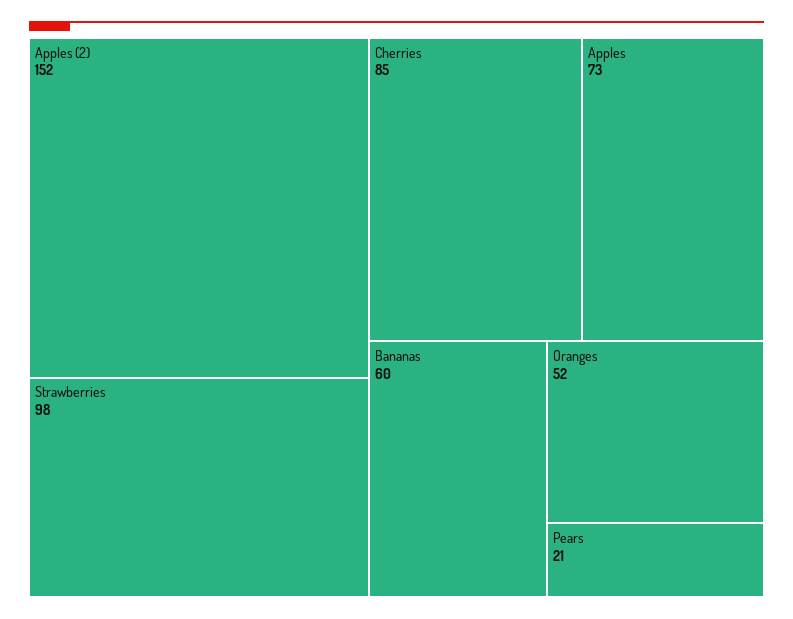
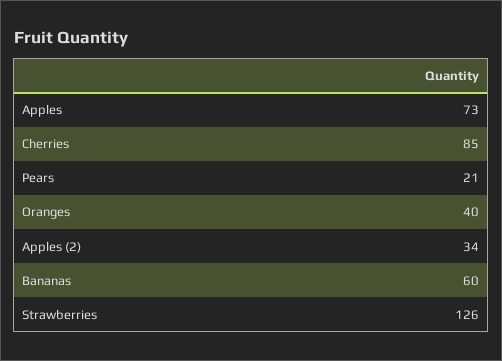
Apples (2): 152 -> 34
Strawberries: 98 -> 126
Oranges: 52 -> 40

